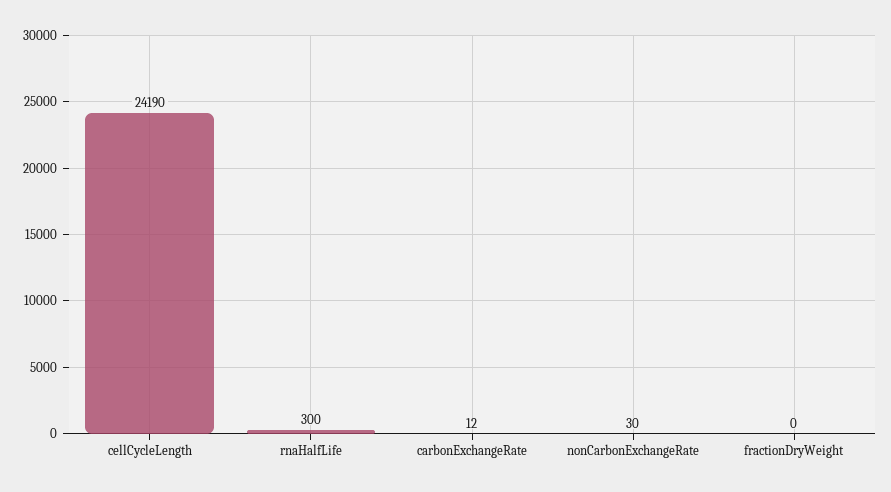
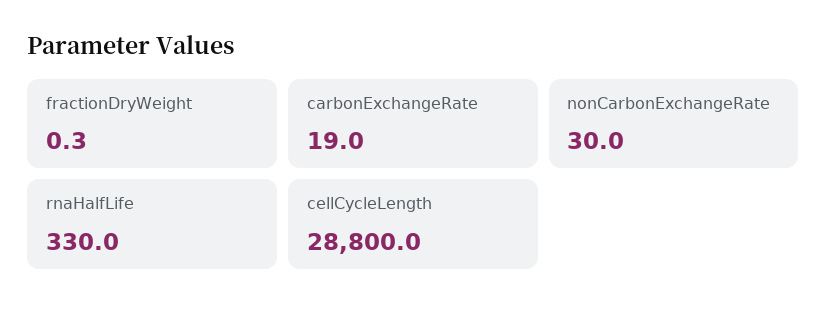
cellCycleLength: 24190 -> 28800
rnaHalfLife: 300 -> 330
carbonExchangeRate: 12 -> 19

